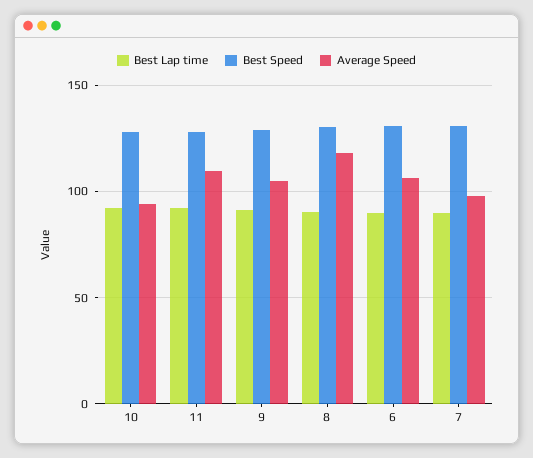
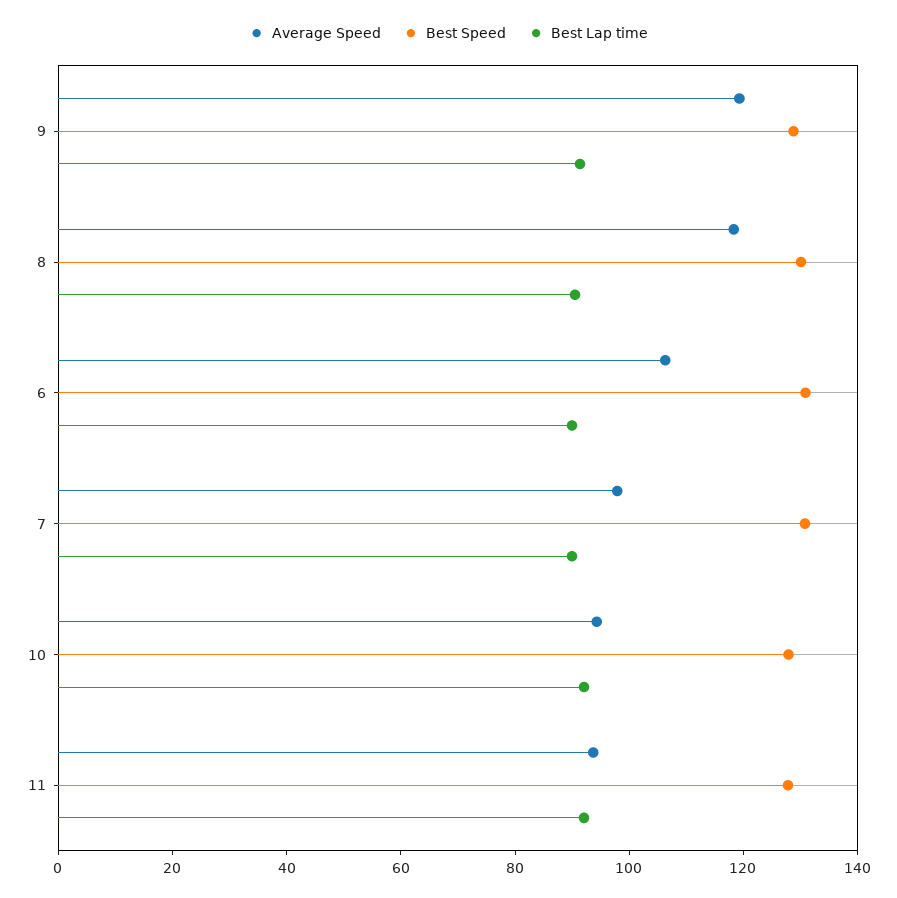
Average Speed, 11: 110 -> 95
Average Speed, 9: 105 -> 120

